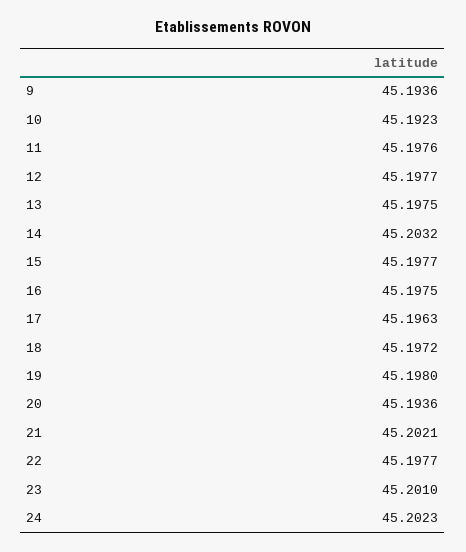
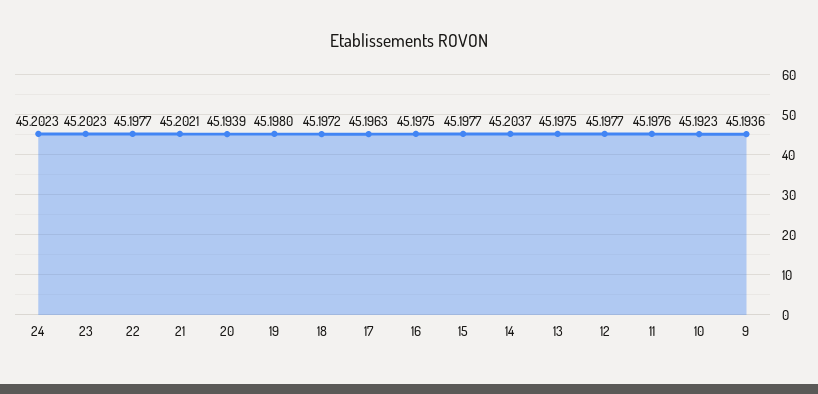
14: 45.2032 -> 45.2037
20: 45.1936 -> 45.1939
23: 45.201 -> 45.2023

